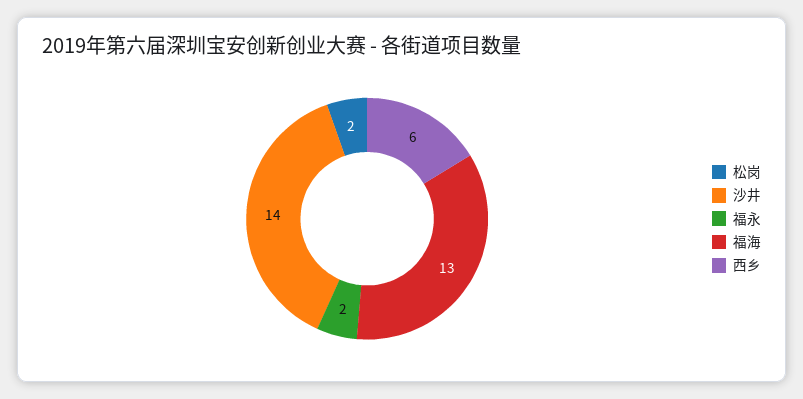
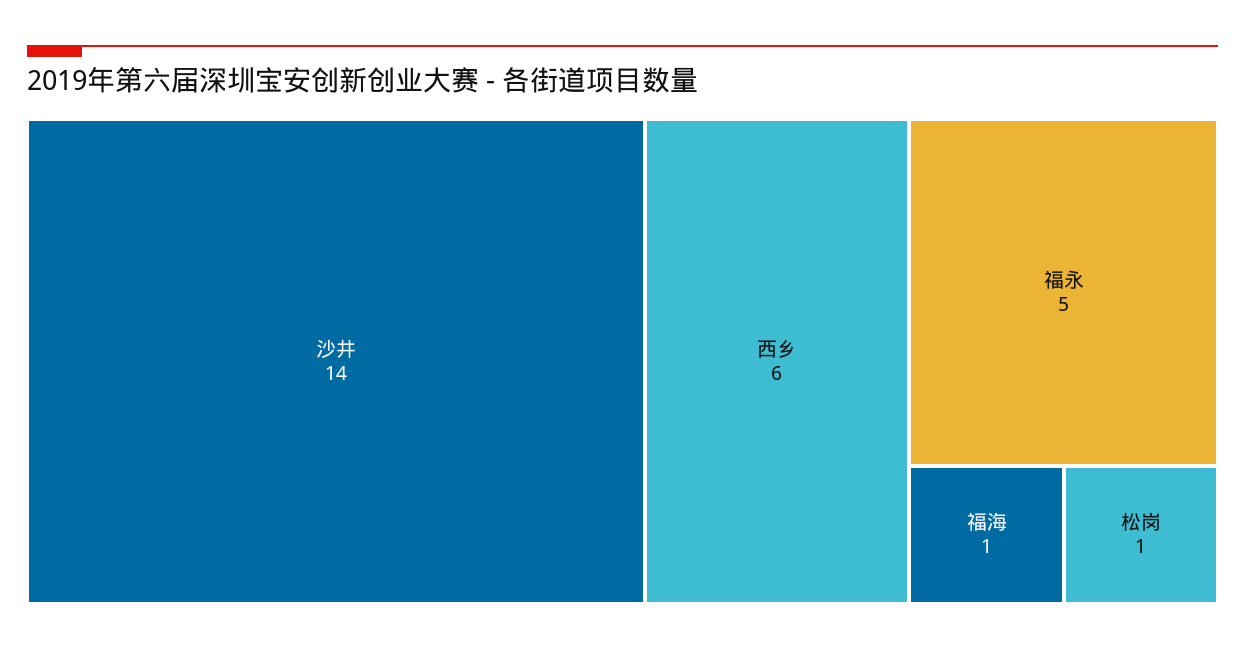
松岗: 2 -> 1
福永: 2 -> 5
福海: 13 -> 1

